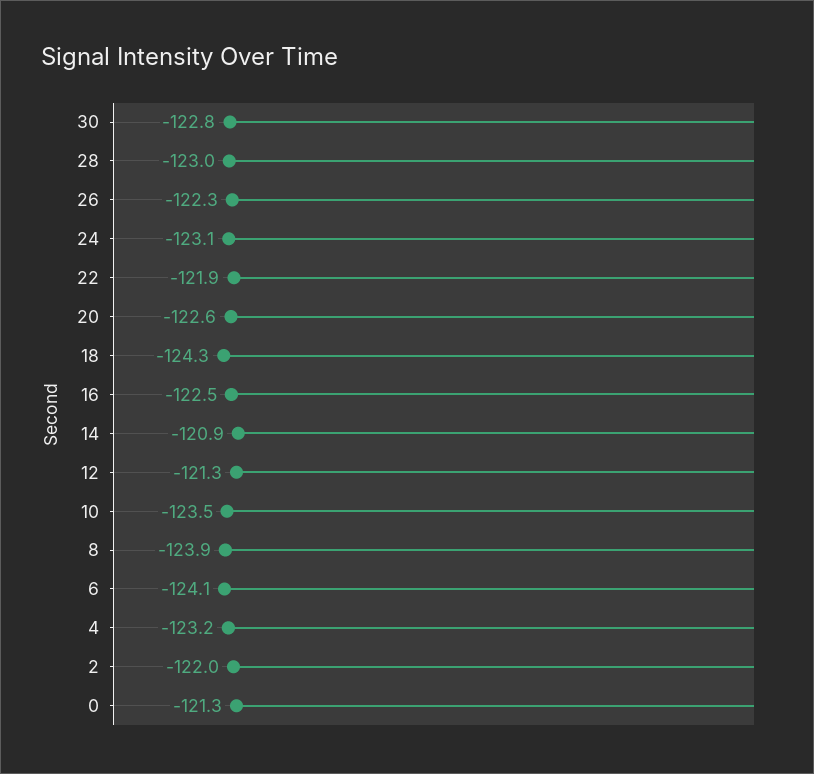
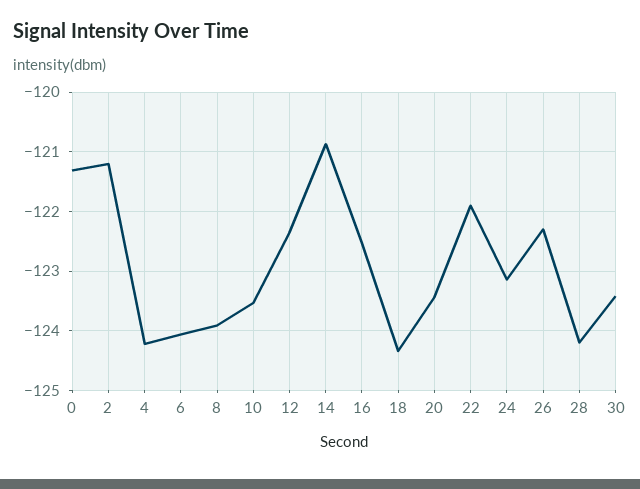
30: -122.8 -> -123.4
28: -123 -> -124.2
20: -122.6 -> -123.4
12: -121.3 -> -122.4
4: -123.2 -> -124.2
2: -122 -> -121.2

